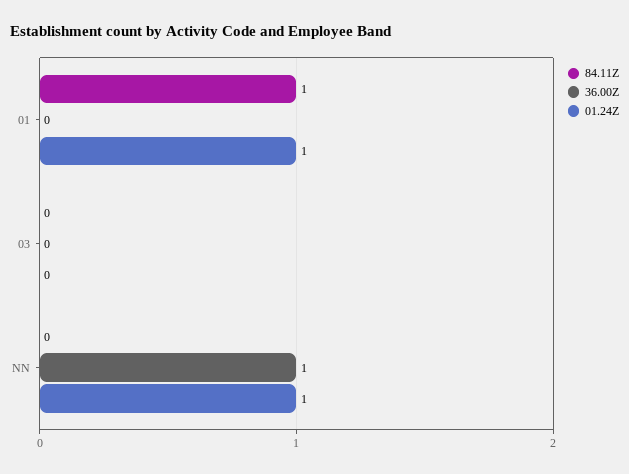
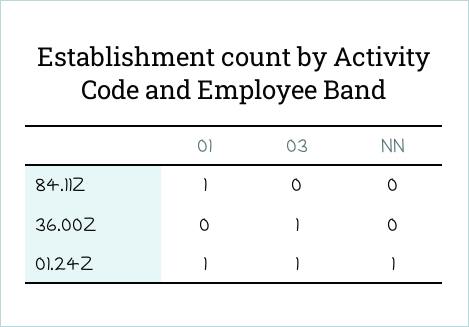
36.00Z, 03: 0 -> 1
01.24Z, 03: 0 -> 1
36.00Z, NN: 1 -> 0

